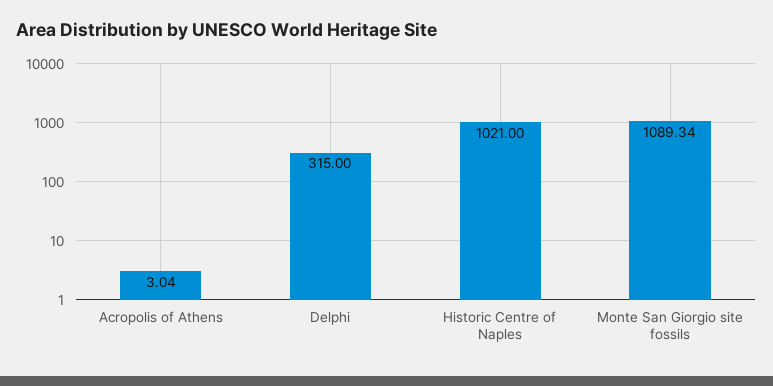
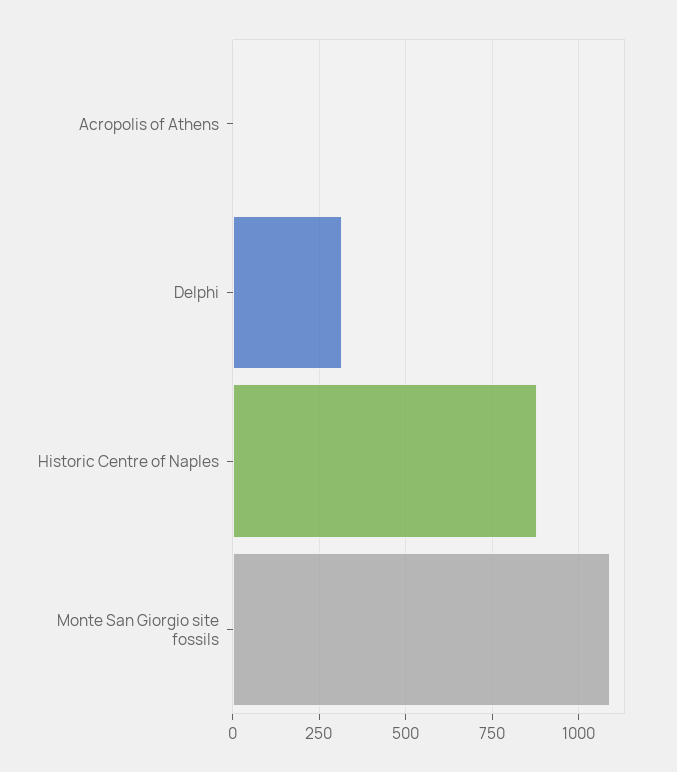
Historic Centre of Naples: 1021 -> 875

